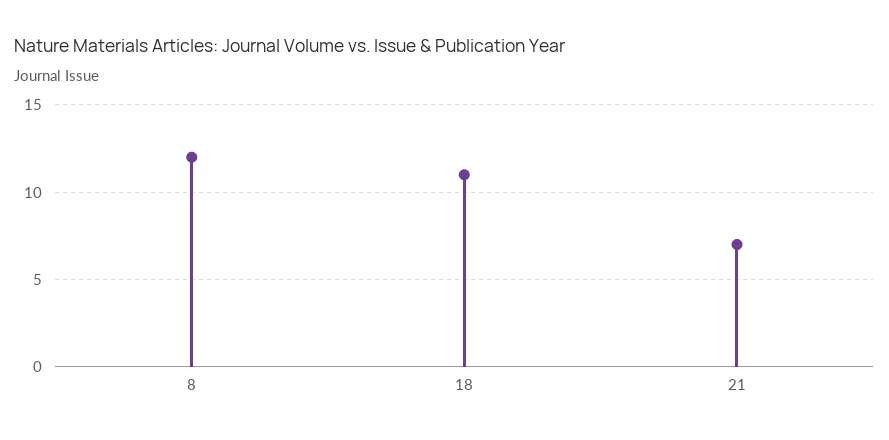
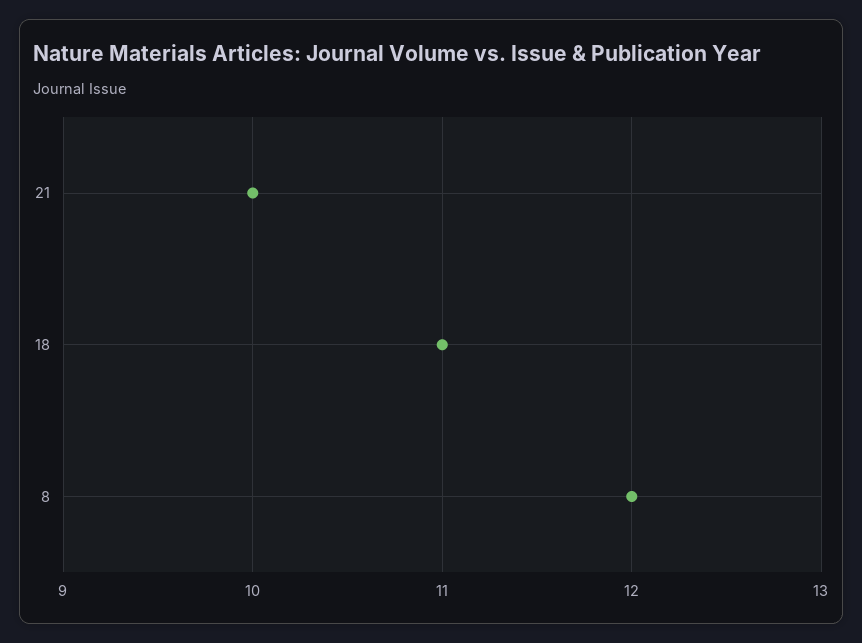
21: 7 -> 10

